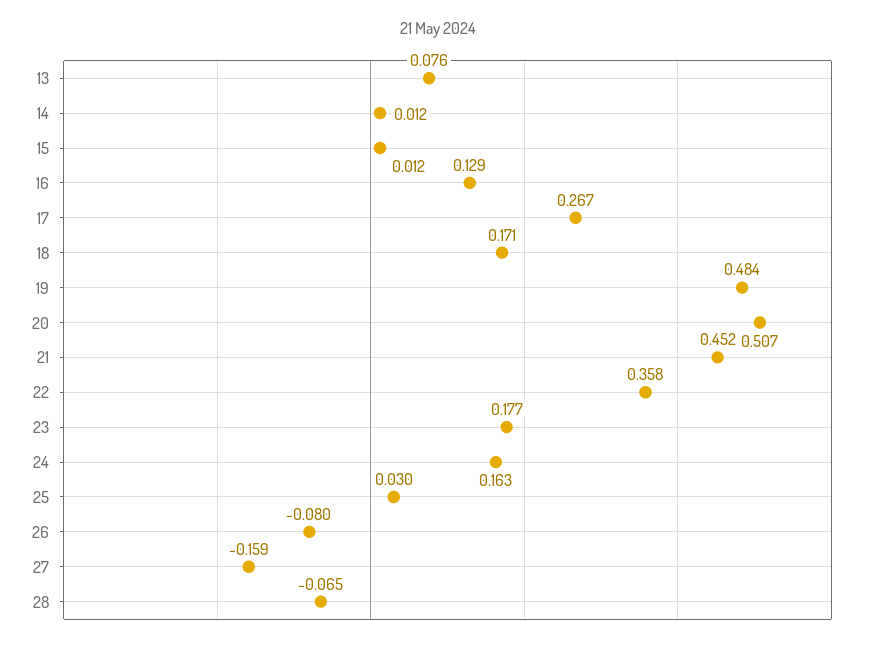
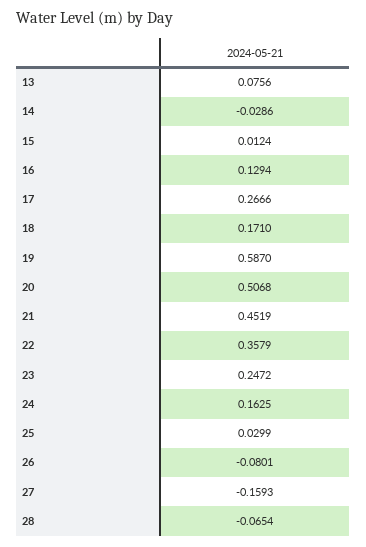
14: 0.012 -> -0.0286
19: 0.484 -> 0.587
23: 0.177 -> 0.2472

